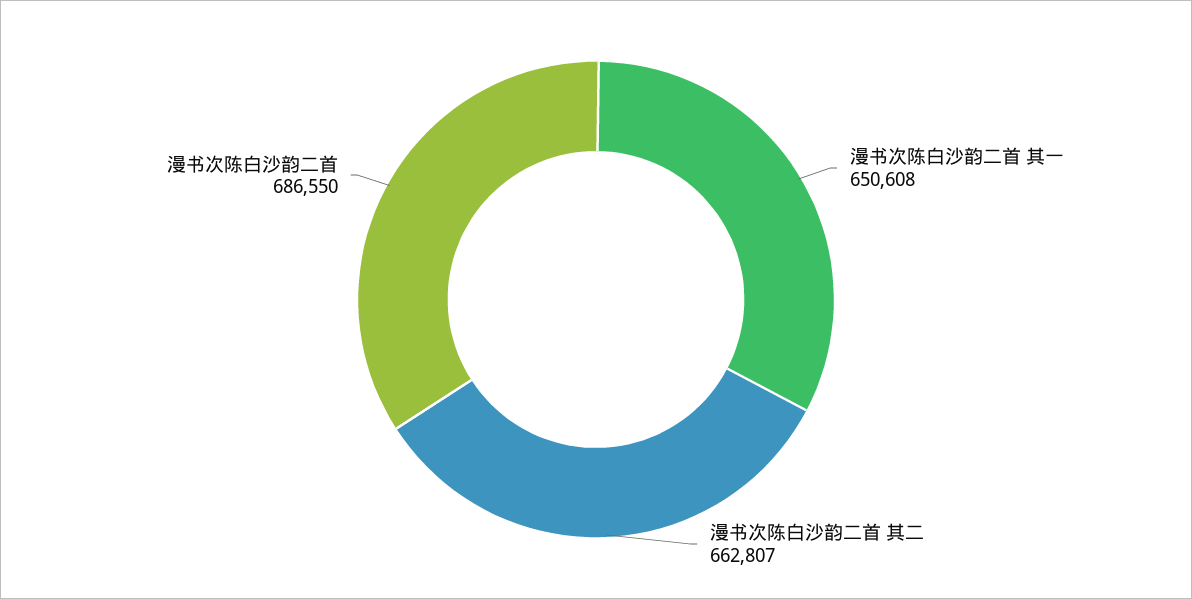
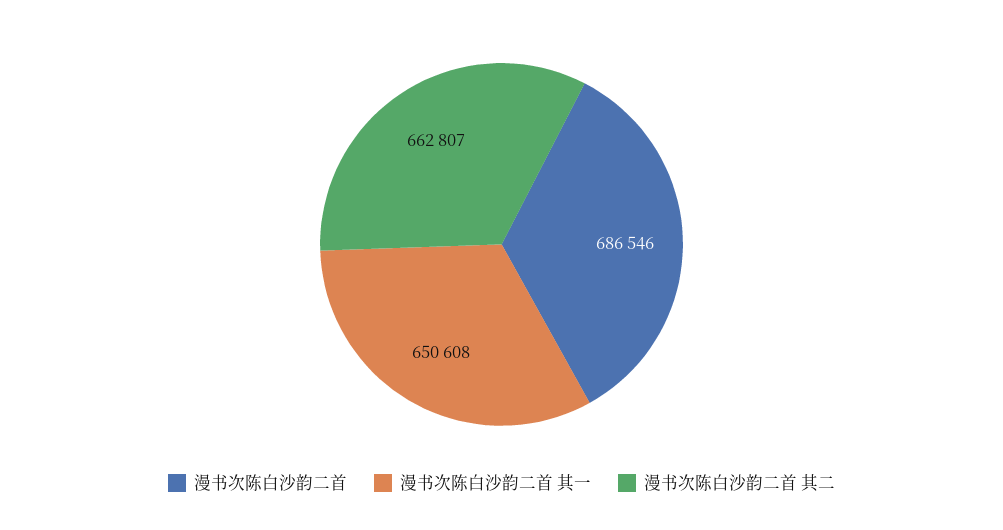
漫书次陈白沙韵二首: 686550 -> 686546

